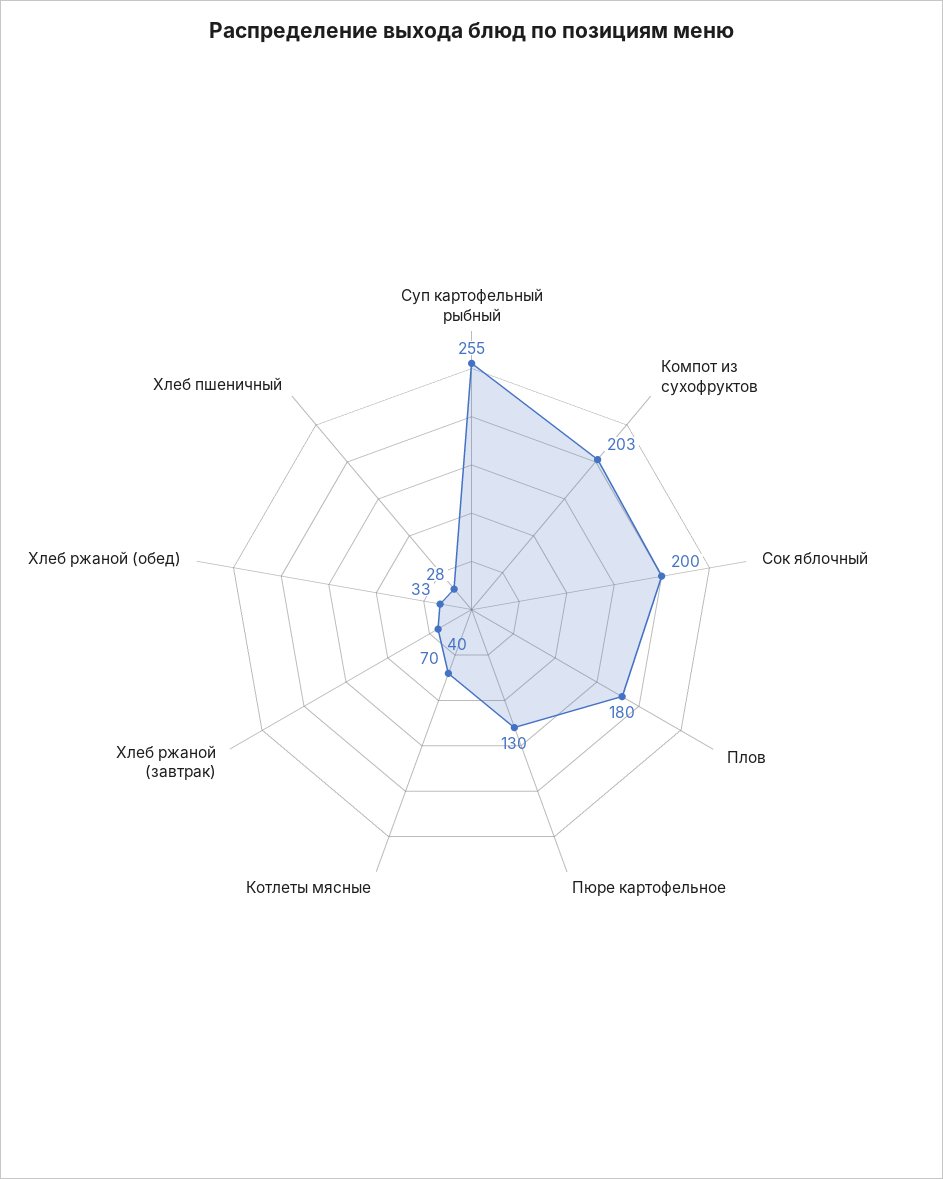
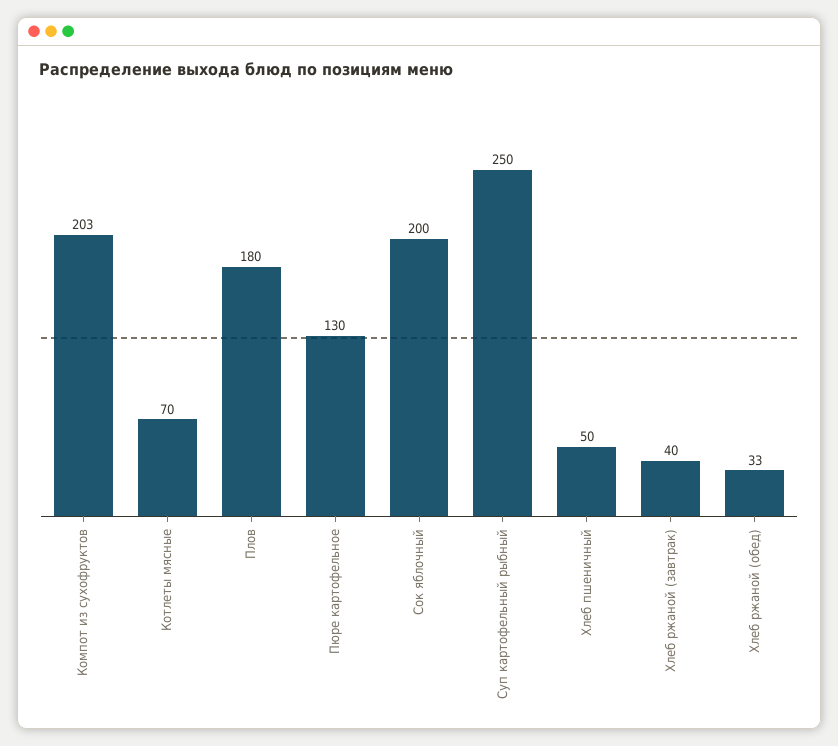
Суп картофельный рыбный: 255 -> 250
Хлеб пшеничный: 28 -> 50

